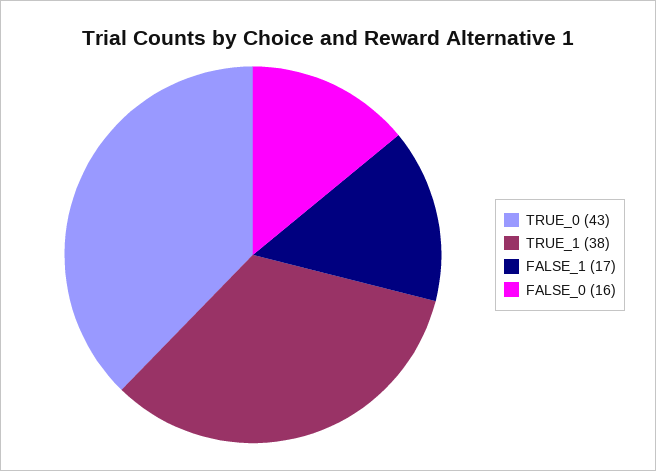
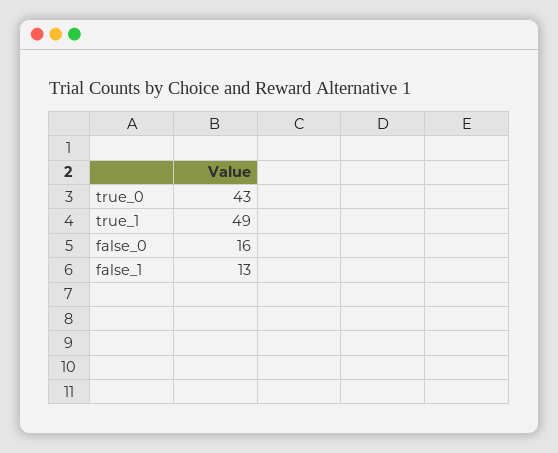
TRUE_1: 38 -> 49
FALSE_1: 17 -> 13

